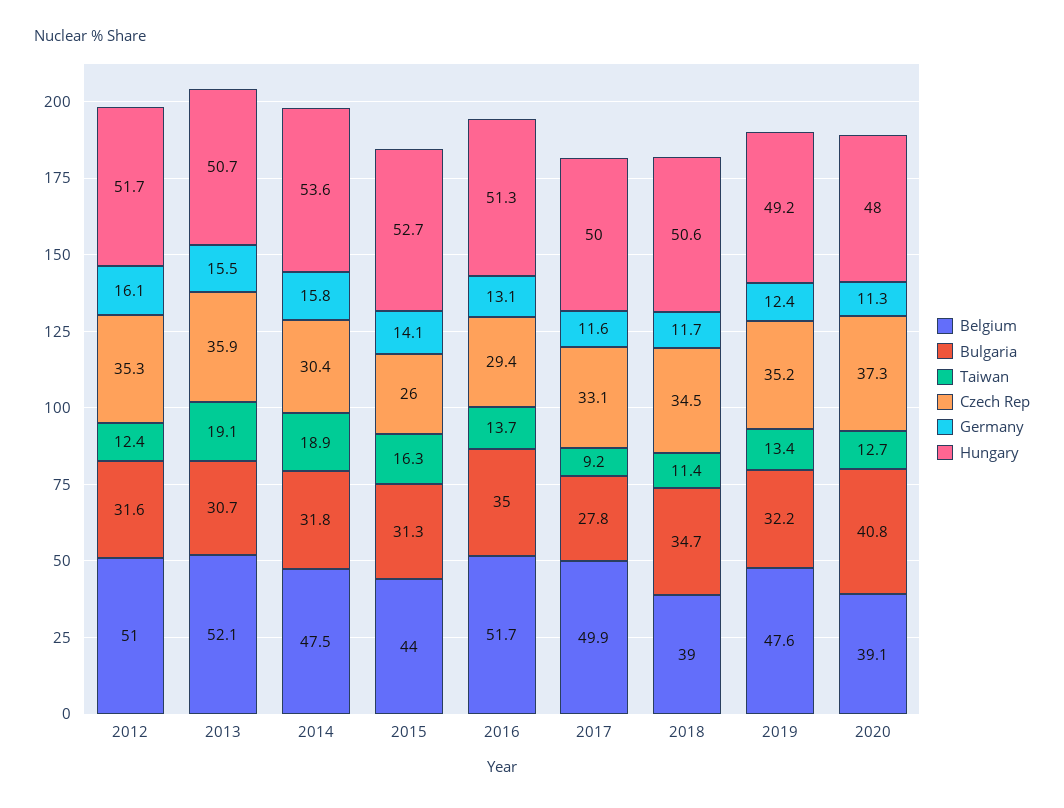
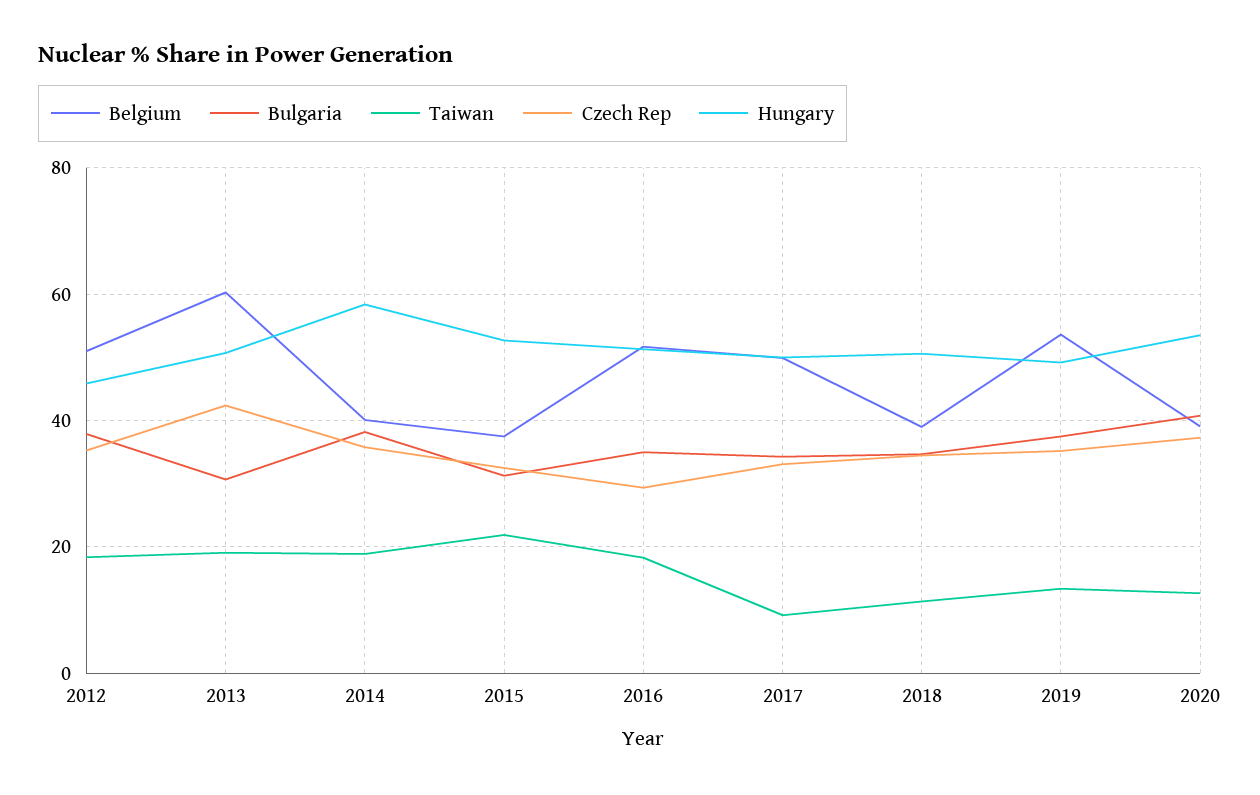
Bulgaria, 2012: 31.6 -> 38
Taiwan, 2012: 12.4 -> 18
Germany, 2012: 16.1 -> none
Hungary, 2012: 51.7 -> 46
Belgium, 2013: 52.1 -> 60
Czech Rep, 2013: 35.9 -> 42
Germany, 2013: 15.5 -> none
Belgium, 2014: 47.5 -> 40
Bulgaria, 2014: 31.8 -> 38
Czech Rep, 2014: 30.4 -> 36
Germany, 2014: 15.8 -> none
Hungary, 2014: 53.6 -> 58
Belgium, 2015: 44 -> 38
Taiwan, 2015: 16.3 -> 22
Czech Rep, 2015: 26 -> 32
Germany, 2015: 14.1 -> none
Taiwan, 2016: 13.7 -> 18
Germany, 2016: 13.1 -> none
Bulgaria, 2017: 27.8 -> 34
Germany, 2017: 11.6 -> none
Germany, 2018: 11.7 -> none
Belgium, 2019: 47.6 -> 54
Bulgaria, 2019: 32.2 -> 38
Germany, 2019: 12.4 -> none
Germany, 2020: 11.3 -> none
Hungary, 2020: 48 -> 54

